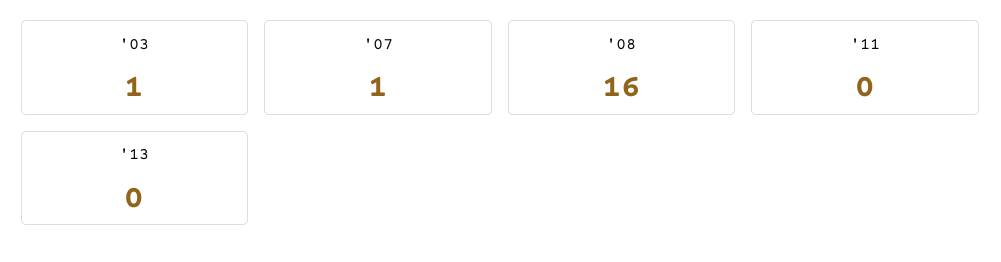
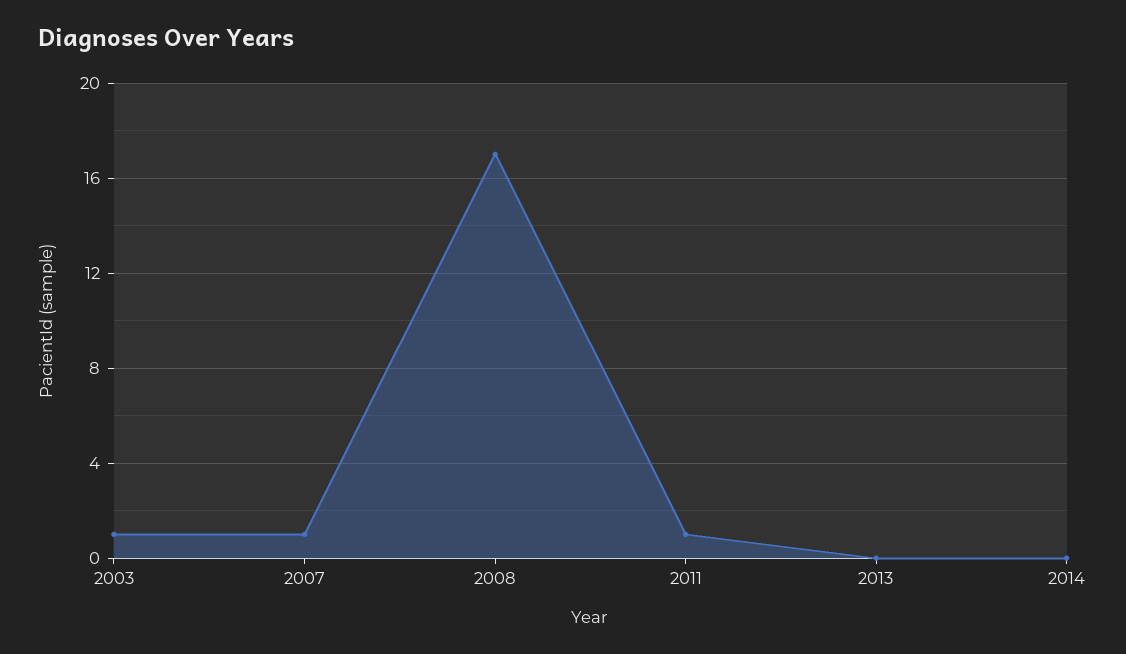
'08: 16 -> 17
'11: 0 -> 1
2014: none -> 0

